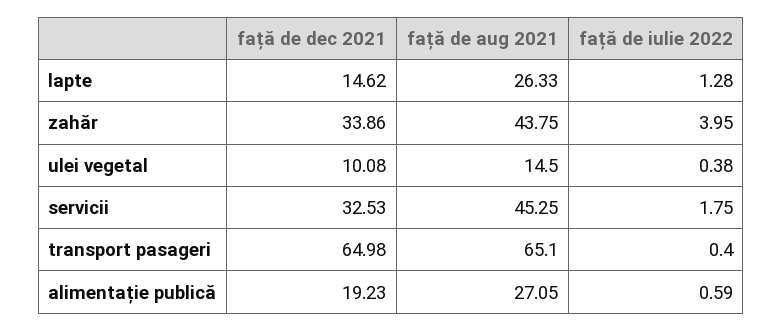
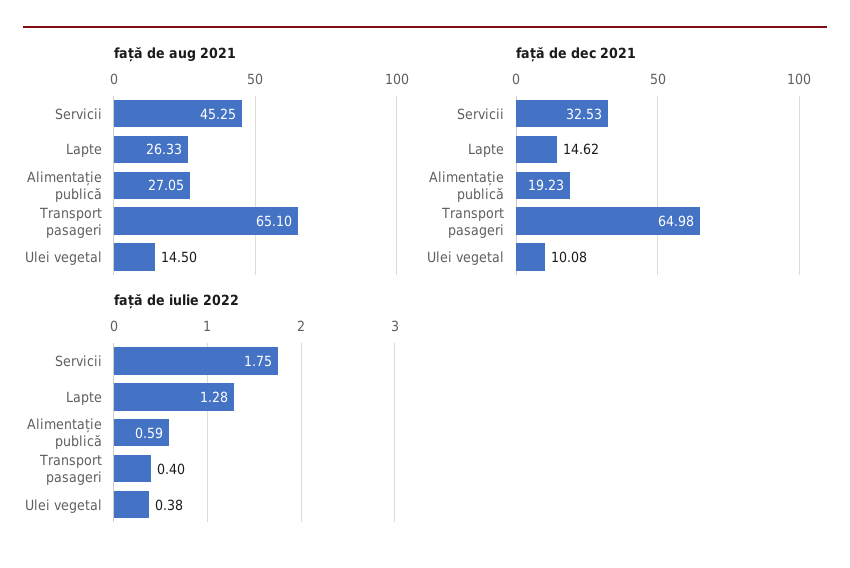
față de dec 2021, zahăr: 33.86 -> none
față de aug 2021, zahăr: 43.75 -> none
față de iulie 2022, zahăr: 3.95 -> none

